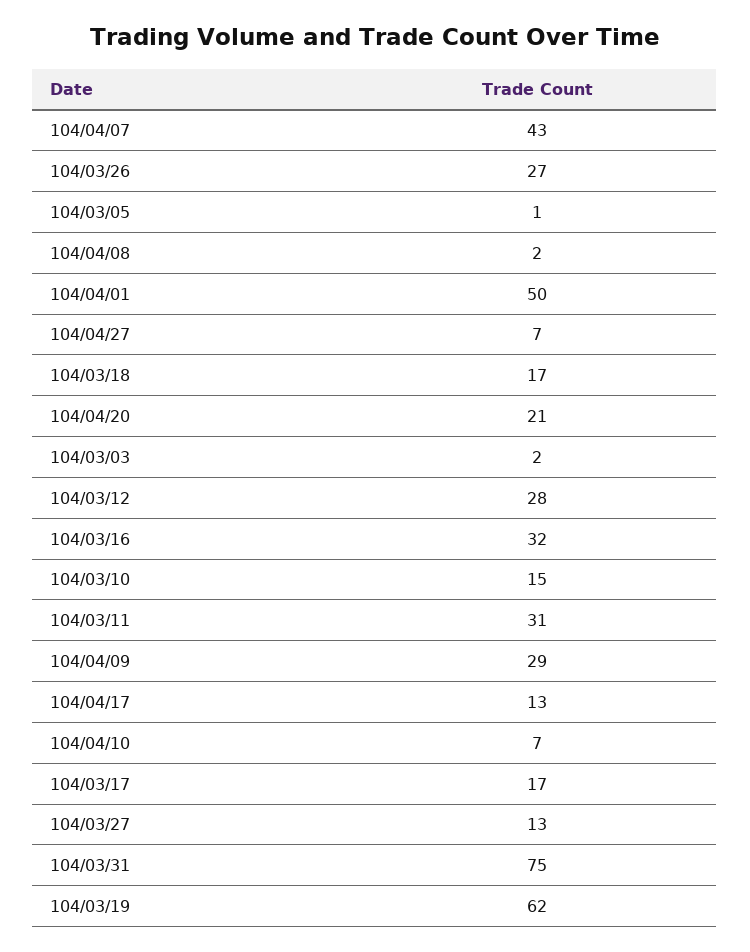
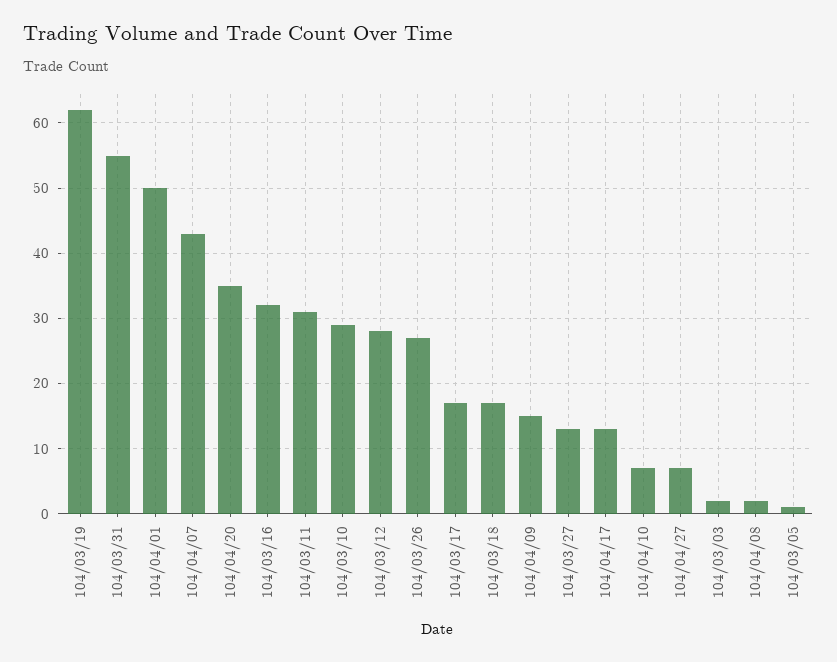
104/04/20: 21 -> 35
104/03/10: 15 -> 29
104/04/09: 29 -> 15
104/03/31: 75 -> 55

